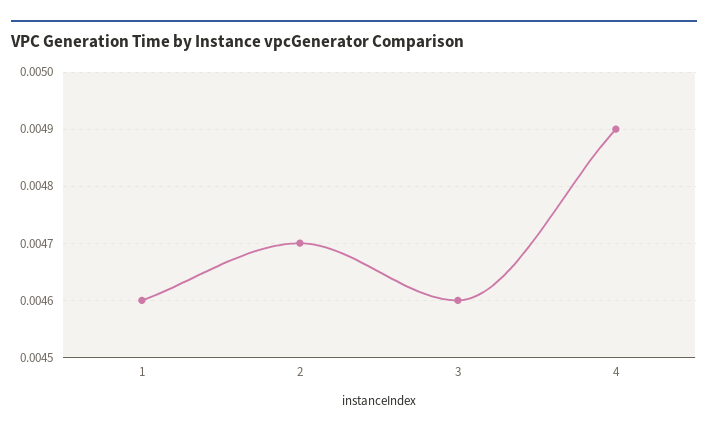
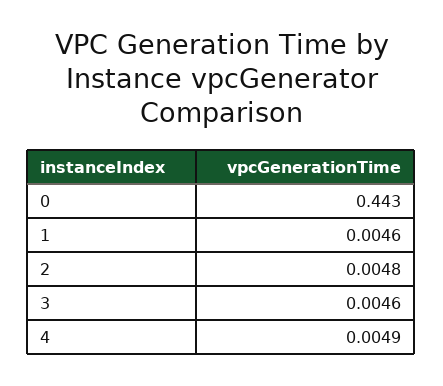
2: 0.0047 -> 0.0048
0: none -> 0.443

